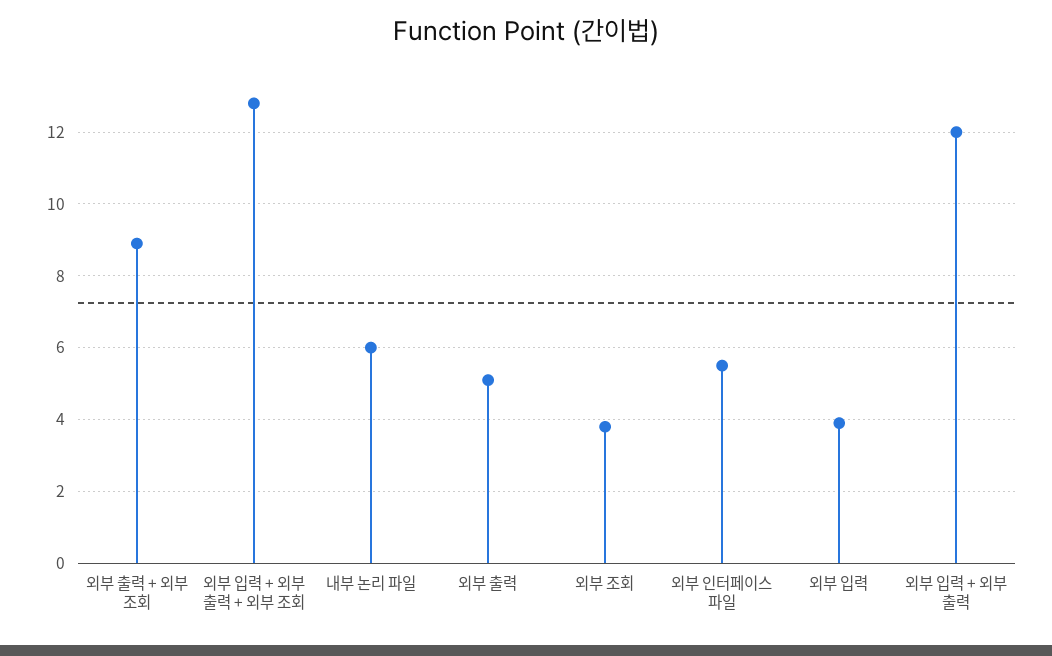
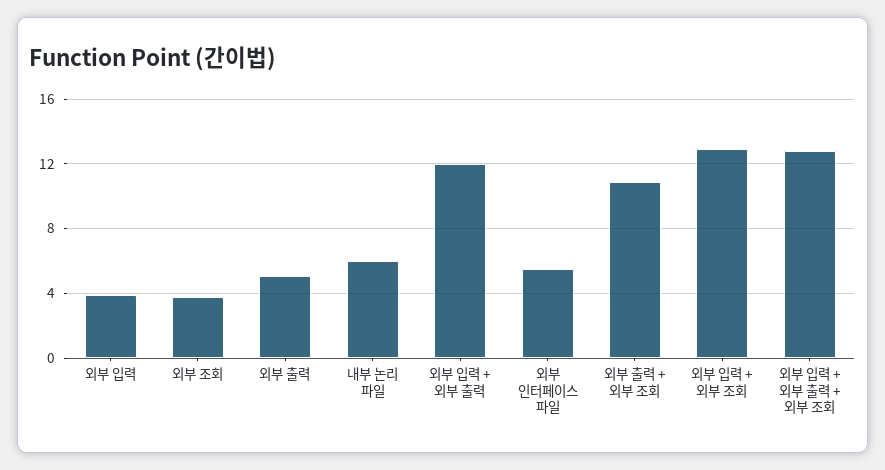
외부 출력 + 외부 조회: 9 -> 11
외부 입력 + 외부 조회: none -> 13

